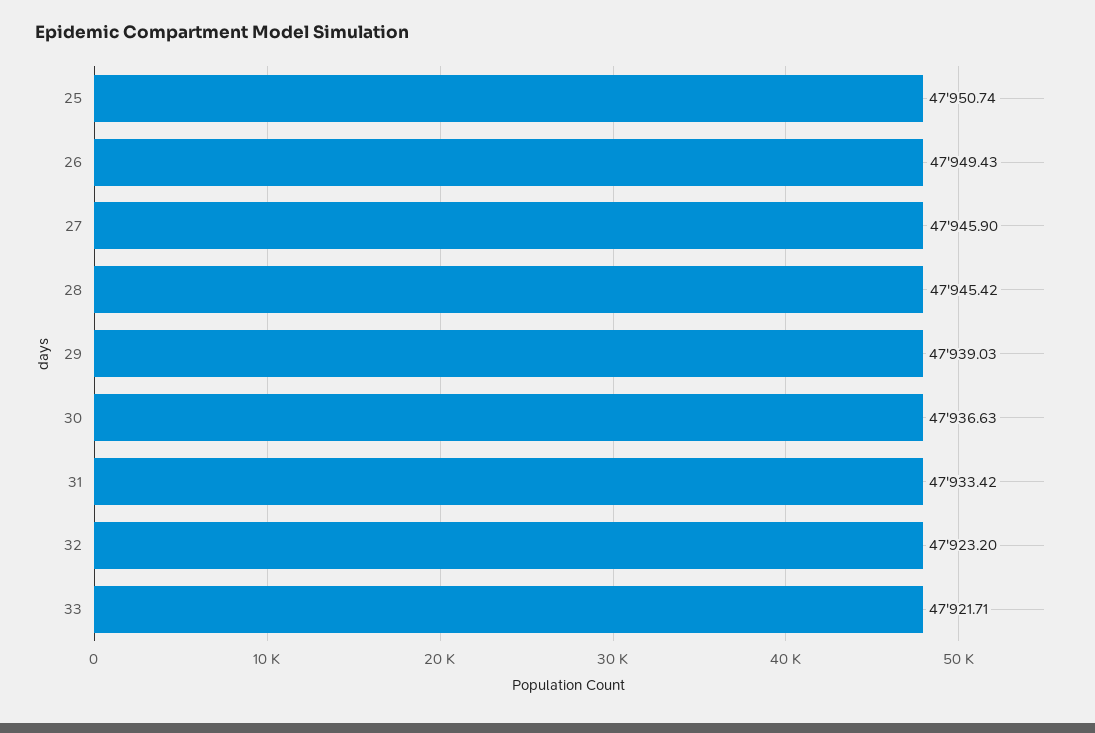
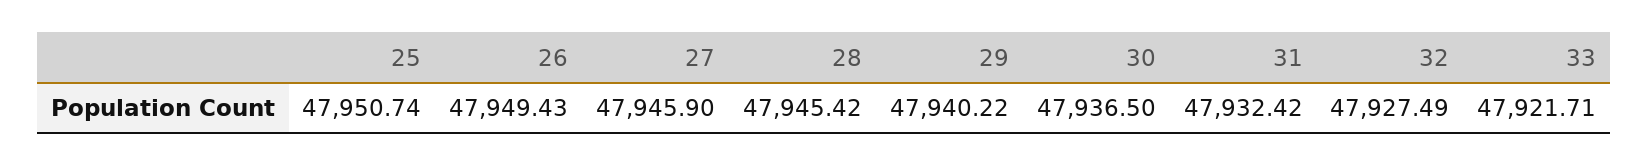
29: 47939.03 -> 47940.22
30: 47936.63 -> 47936.5
31: 47933.42 -> 47932.42
32: 47923.2 -> 47927.49

